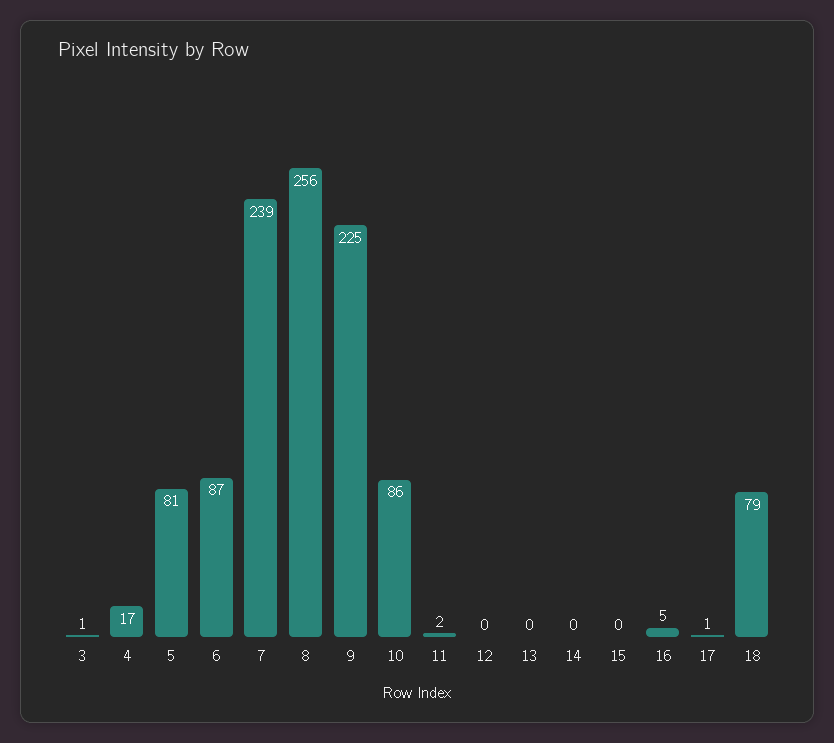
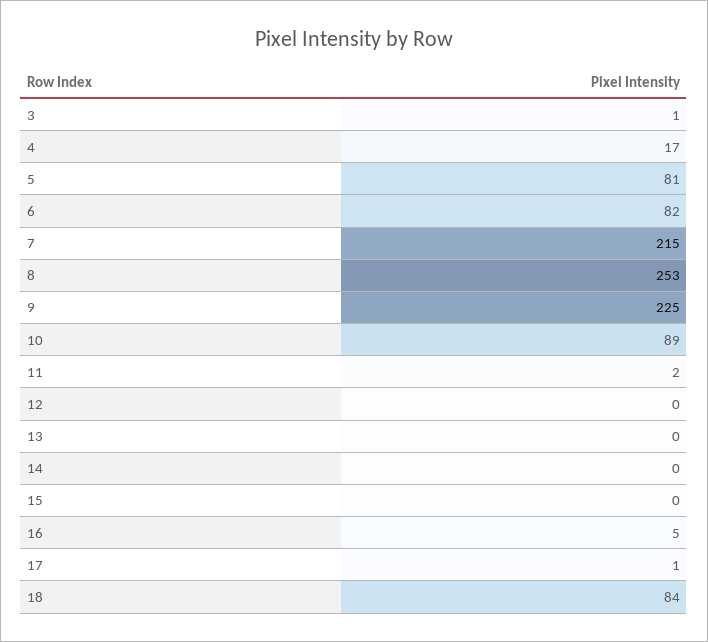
6: 87 -> 82
7: 239 -> 215
8: 256 -> 253
10: 86 -> 89
18: 79 -> 84

